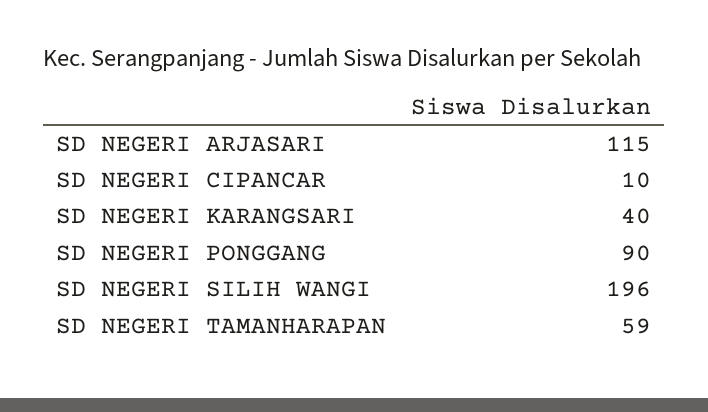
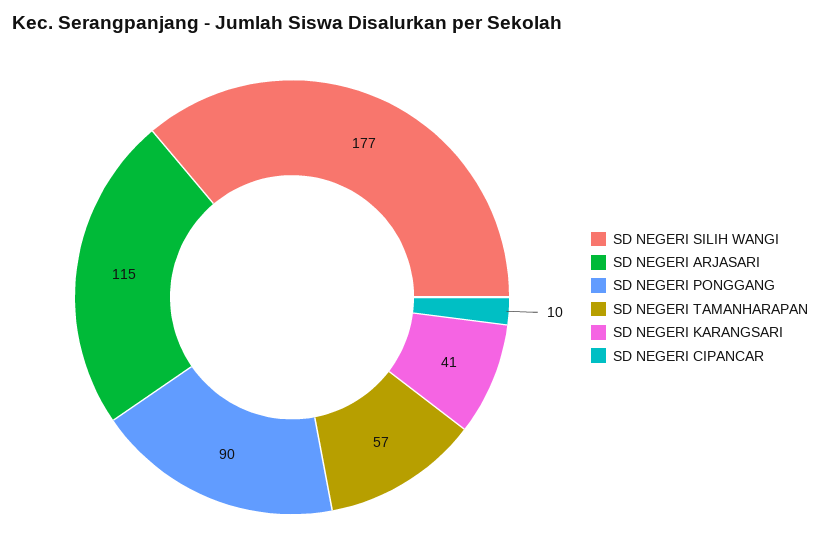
SD NEGERI KARANGSARI: 40 -> 41
SD NEGERI SILIH WANGI: 196 -> 177
SD NEGERI TAMANHARAPAN: 59 -> 57

